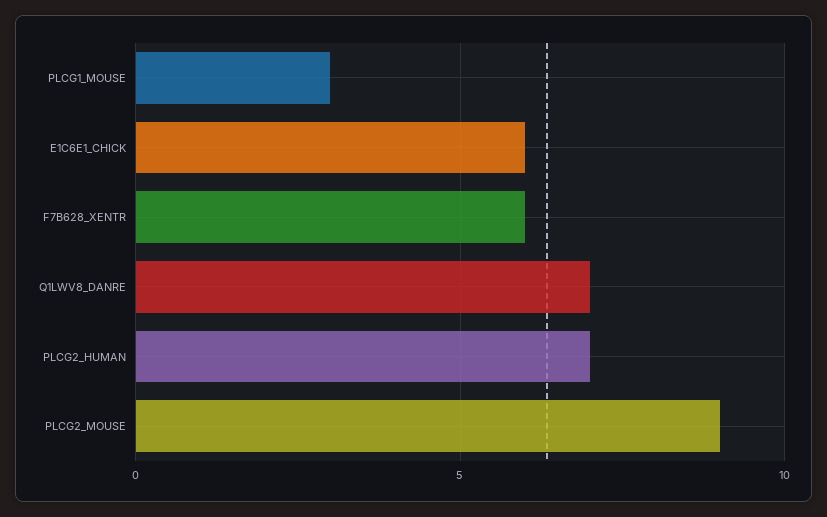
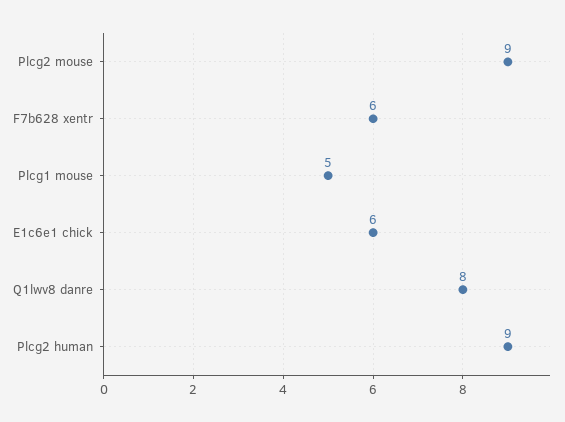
PLCG1_MOUSE: 3 -> 5
Q1LWV8_DANRE: 7 -> 8
PLCG2_HUMAN: 7 -> 9

